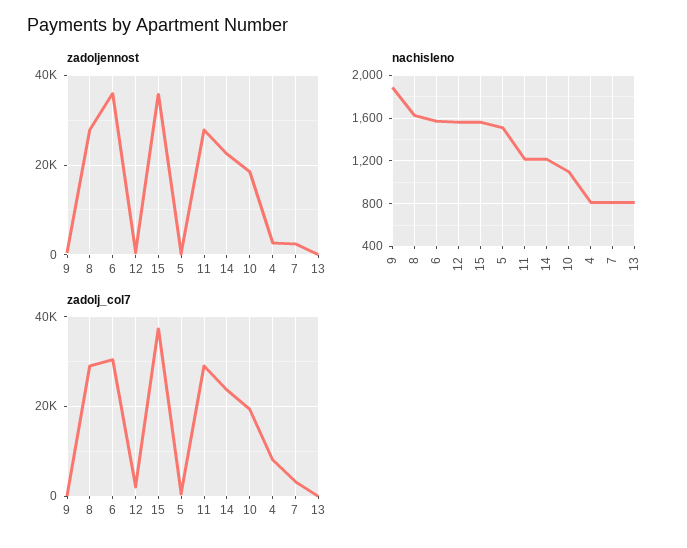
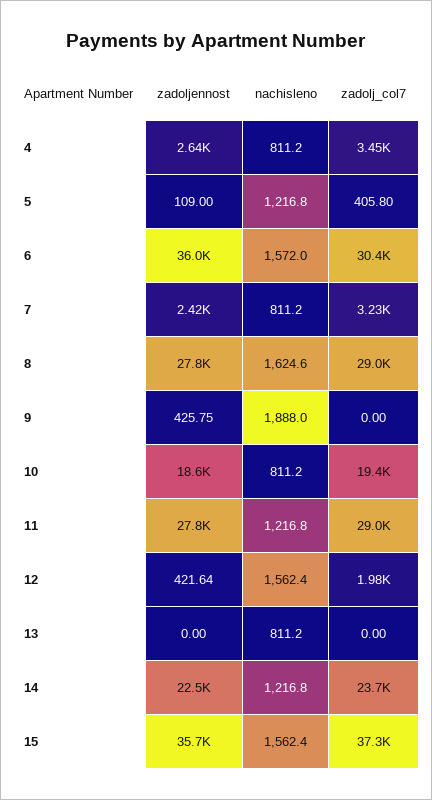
nachisleno, 5: 1500 -> 1216.8
nachisleno, 10: 1100 -> 811.2
zadolj_col7, 4: 8000 -> 3450

